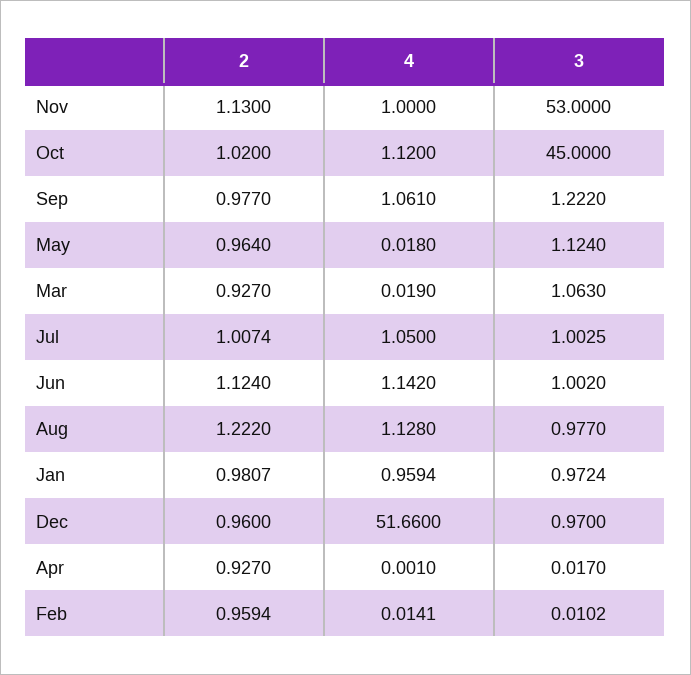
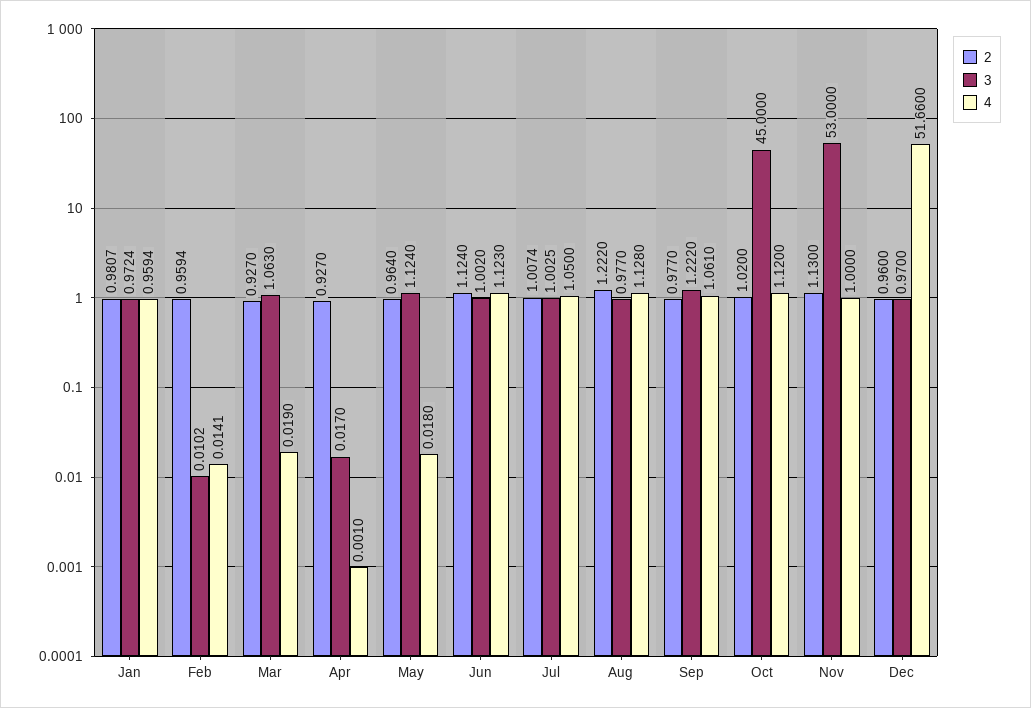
4, Jun: 1.142 -> 1.123

